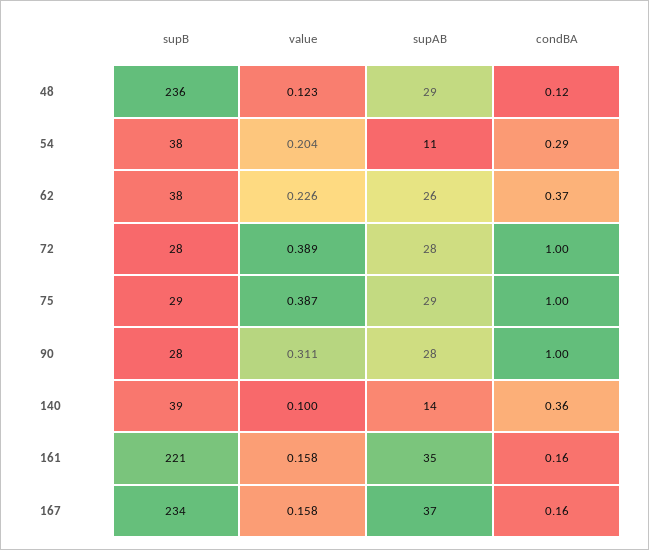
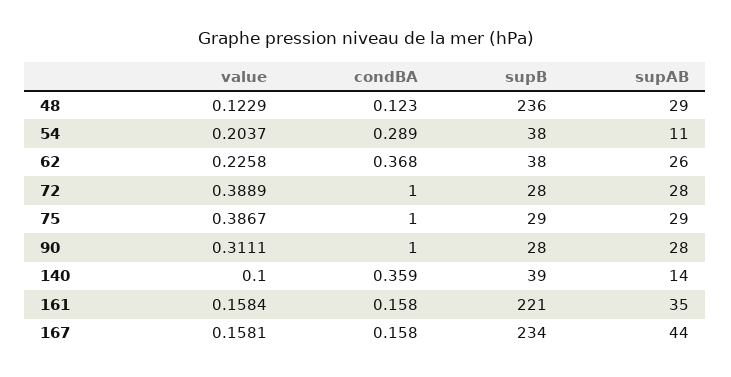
supAB, 167: 37 -> 44

